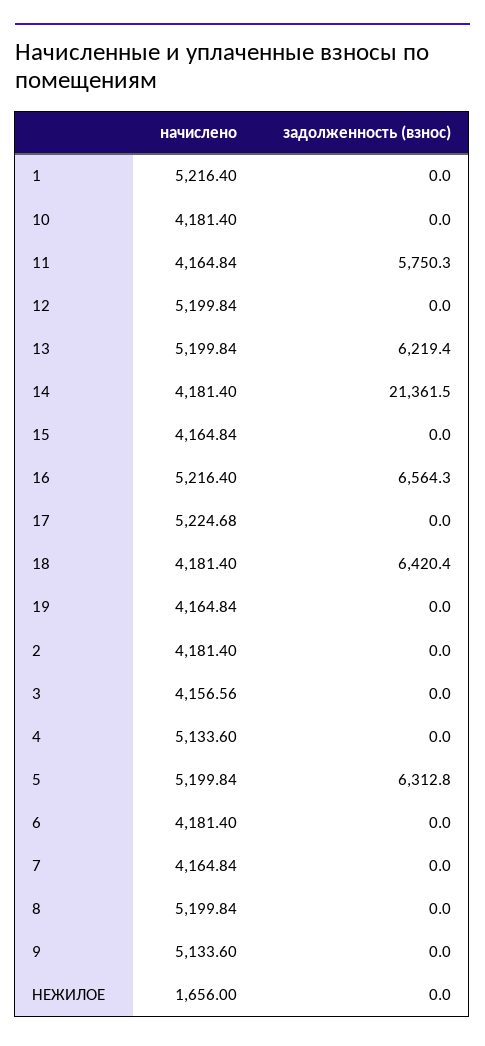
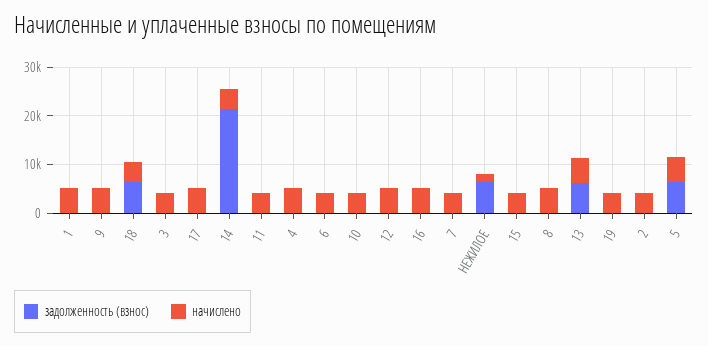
задолженность (взнос), 11: 5750.3 -> 0
задолженность (взнос), 16: 6564.3 -> 0
задолженность (взнос), НЕЖИЛОЕ: 0 -> 6000

